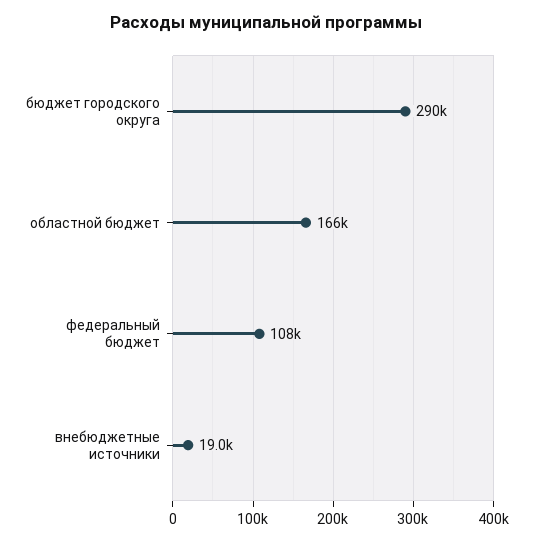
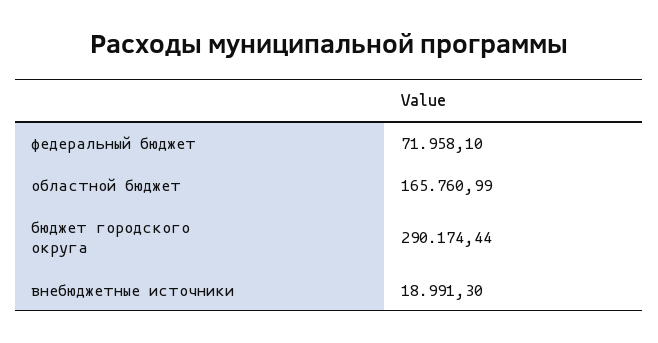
федеральный бюджет: 108000 -> 71958.1

